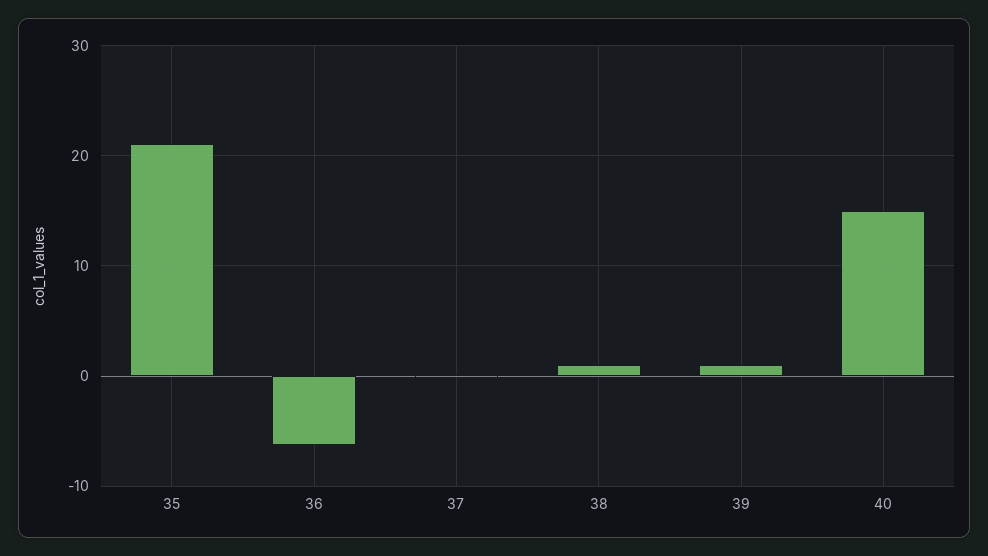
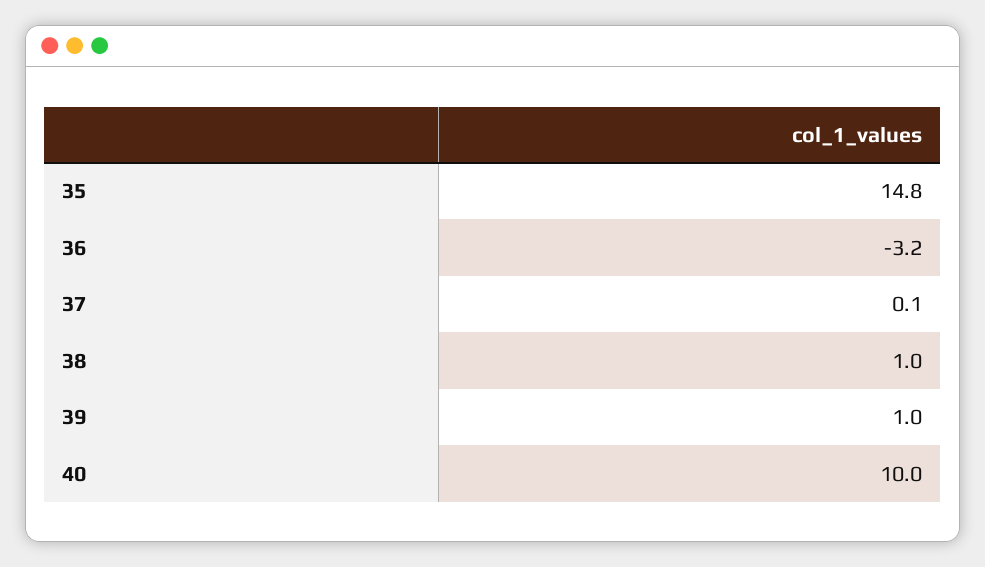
35: 21 -> 14.8
36: -6 -> -3.2
40: 15 -> 10

